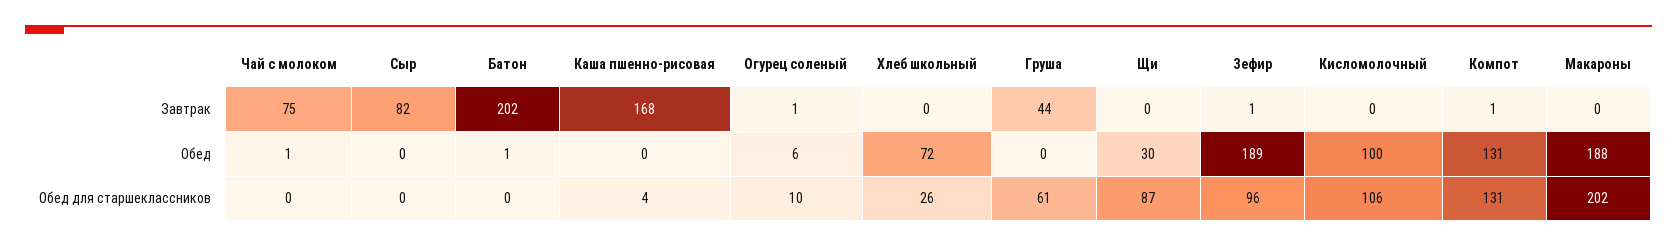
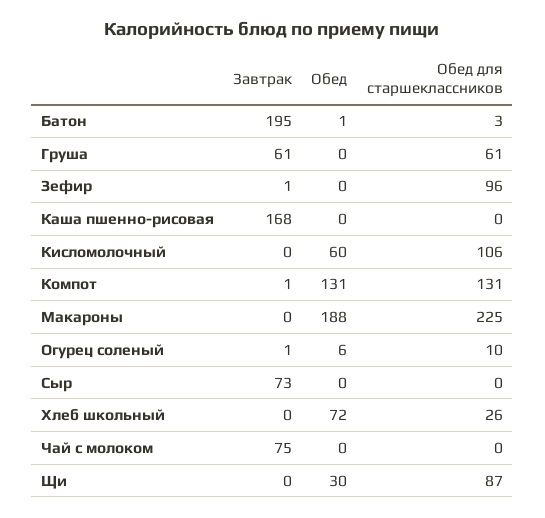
Сыр, Завтрак: 82 -> 73
Батон, Завтрак: 202 -> 195
Груша, Завтрак: 44 -> 61
Чай с молоком, Обед: 1 -> 0
Зефир, Обед: 189 -> 0
Кисломолочный, Обед: 100 -> 60
Батон, Обед для старшеклассников: 0 -> 3
Каша пшенно-рисовая, Обед для старшеклассников: 4 -> 0
Макароны, Обед для старшеклассников: 202 -> 225

